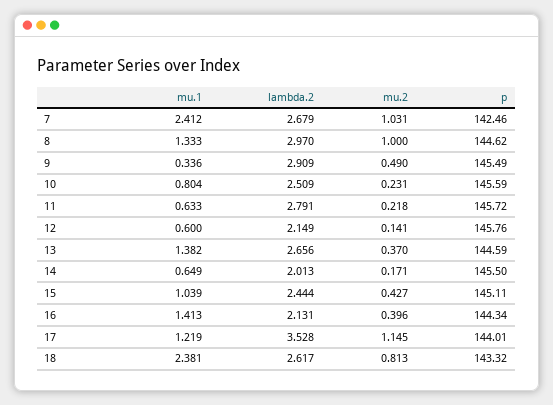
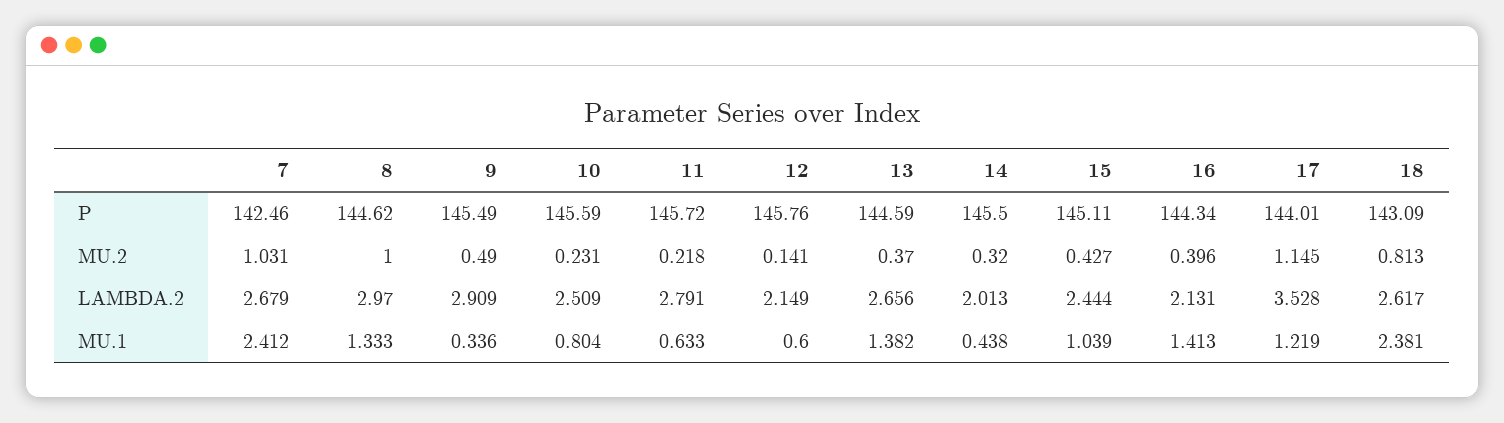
mu.1, 14: 0.649 -> 0.438
mu.2, 14: 0.171 -> 0.32
p, 18: 143.32 -> 143.09

